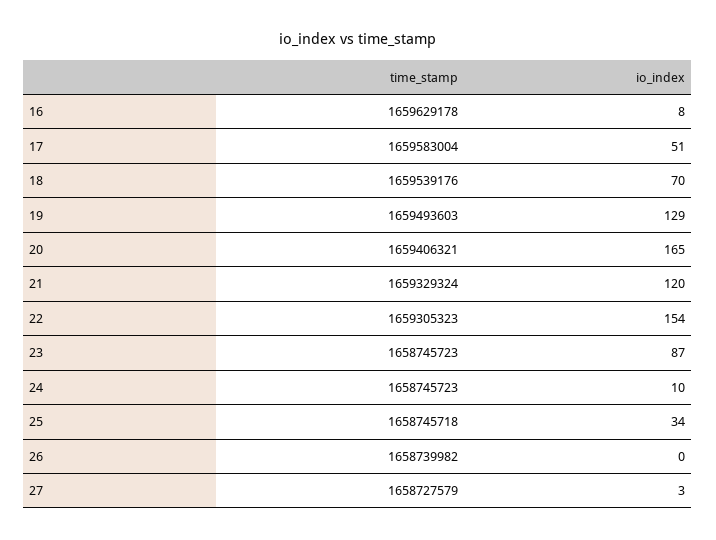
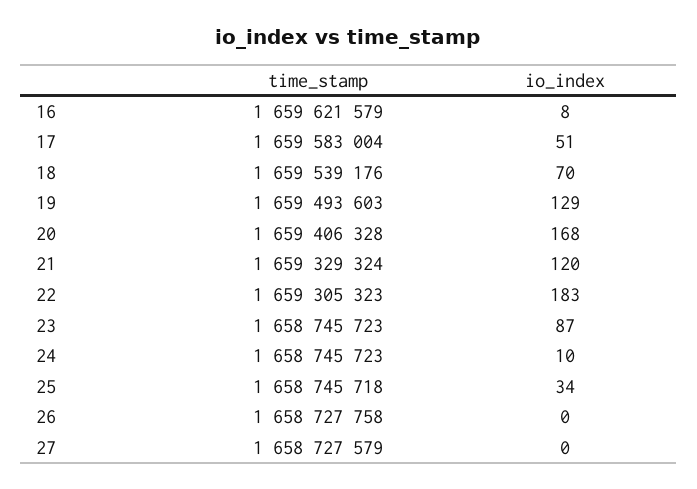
time_stamp, 16: 1659629178 -> 1659621579
time_stamp, 20: 1659406321 -> 1659406328
io_index, 20: 165 -> 168
io_index, 22: 154 -> 183
time_stamp, 26: 1658739982 -> 1658727758
io_index, 27: 3 -> 0

